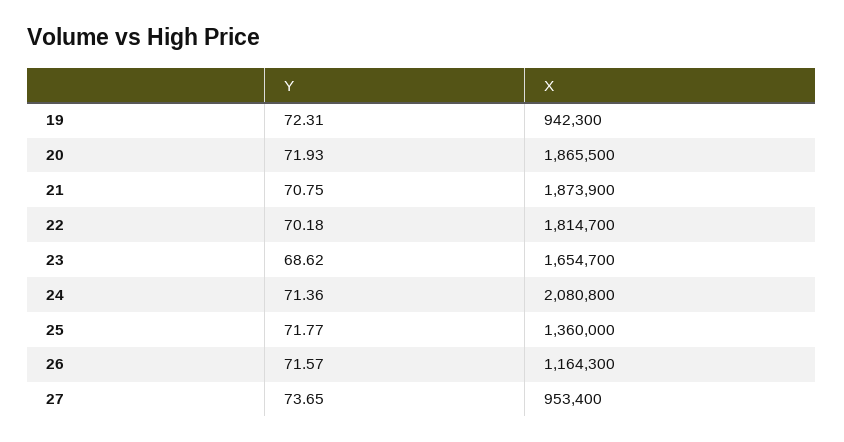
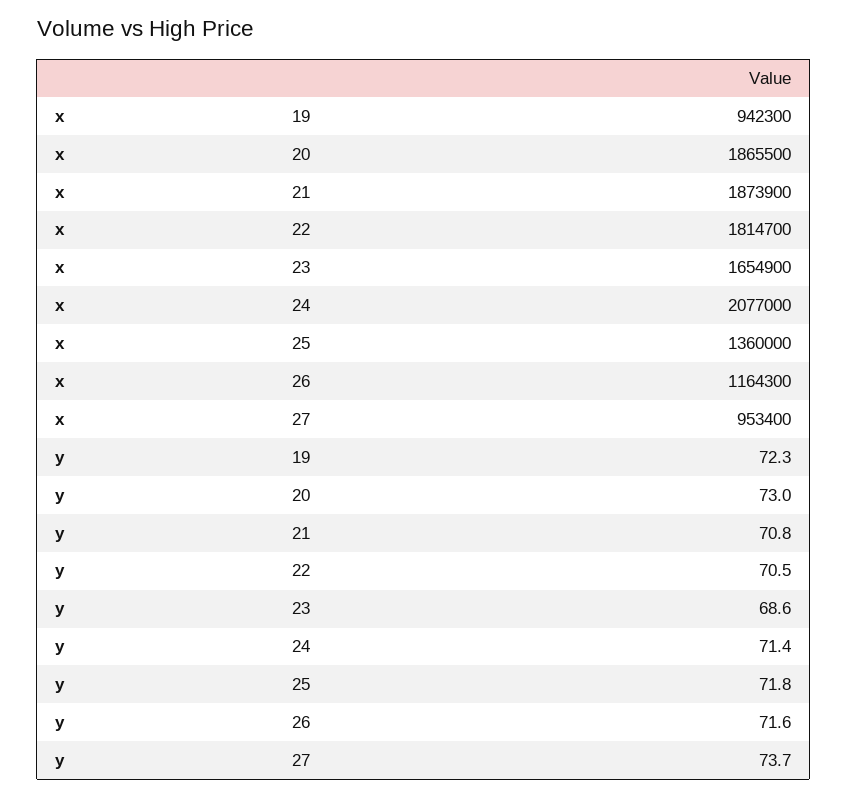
Y, 20: 71.93 -> 73
Y, 22: 70.18 -> 70.5
X, 23: 1654700 -> 1654900
X, 24: 2080800 -> 2077000

